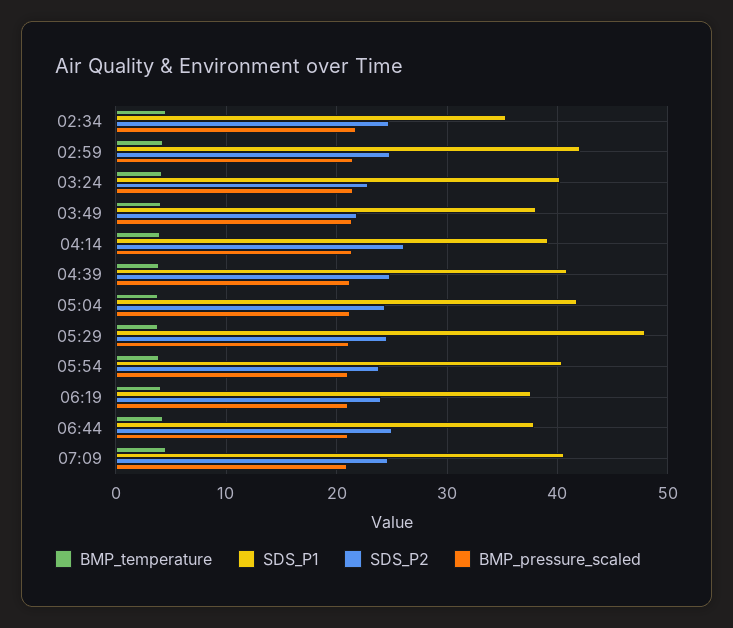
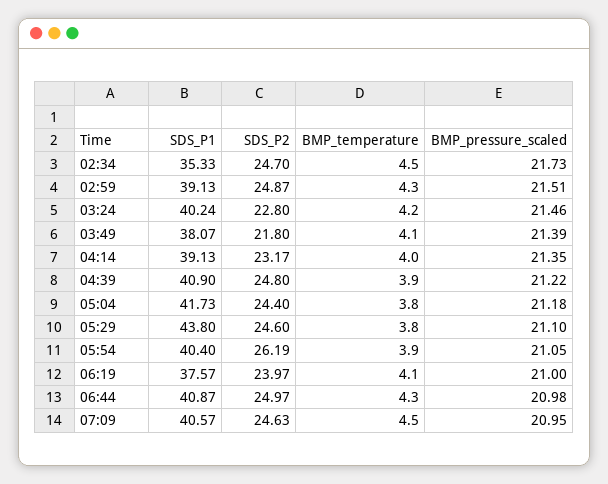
SDS_P1, 02:59: 42 -> 39.13
SDS_P2, 04:14: 26 -> 23.17
SDS_P1, 05:29: 48 -> 43.8
SDS_P2, 05:54: 24 -> 26.19
SDS_P1, 06:44: 38 -> 40.87

